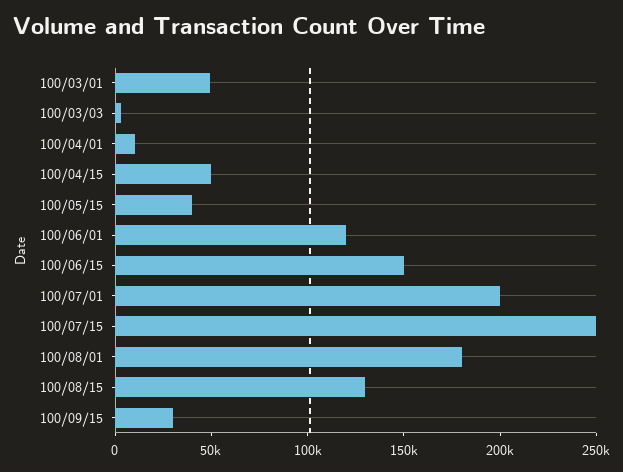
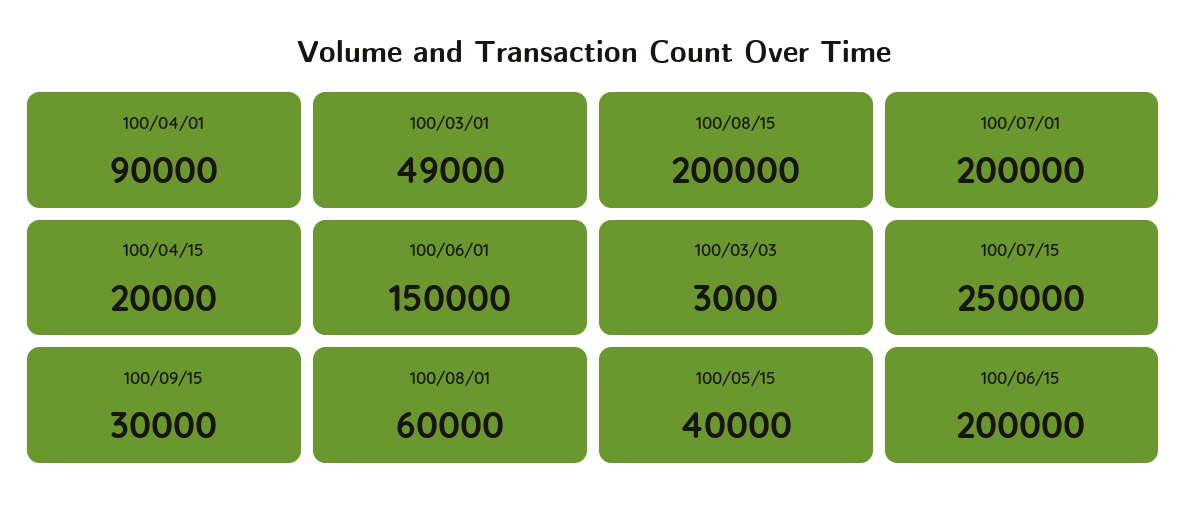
100/04/01: 10000 -> 90000
100/04/15: 50000 -> 20000
100/06/01: 120000 -> 150000
100/06/15: 150000 -> 200000
100/08/01: 180000 -> 60000
100/08/15: 130000 -> 200000

